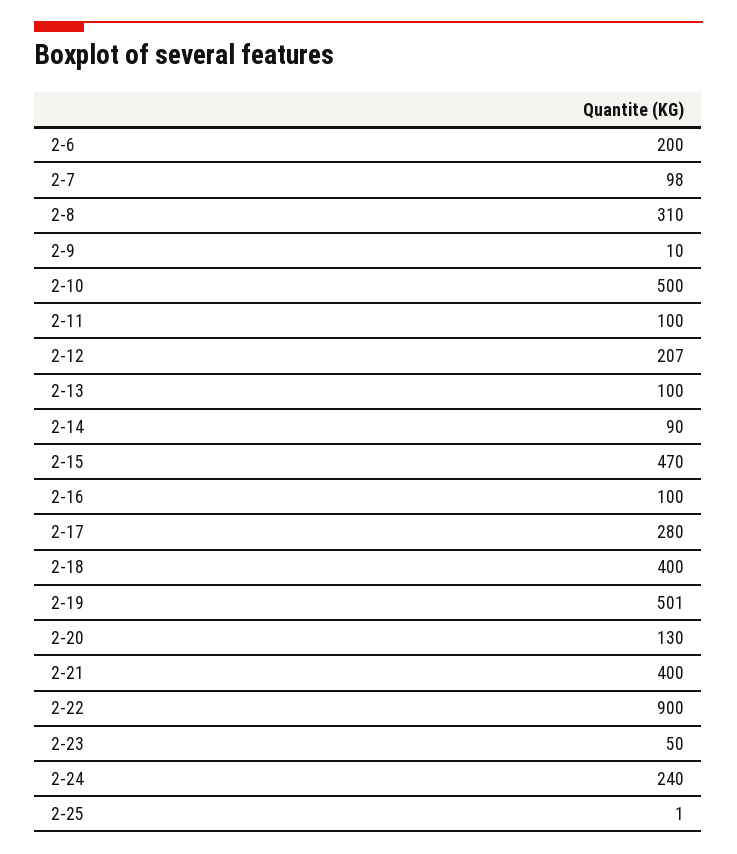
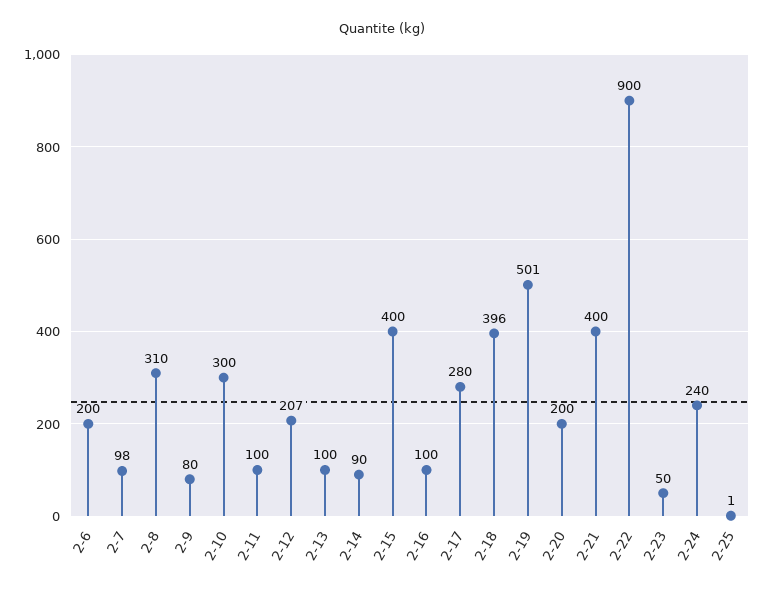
2-9: 10 -> 80
2-10: 500 -> 300
2-15: 470 -> 400
2-18: 400 -> 396
2-20: 130 -> 200

